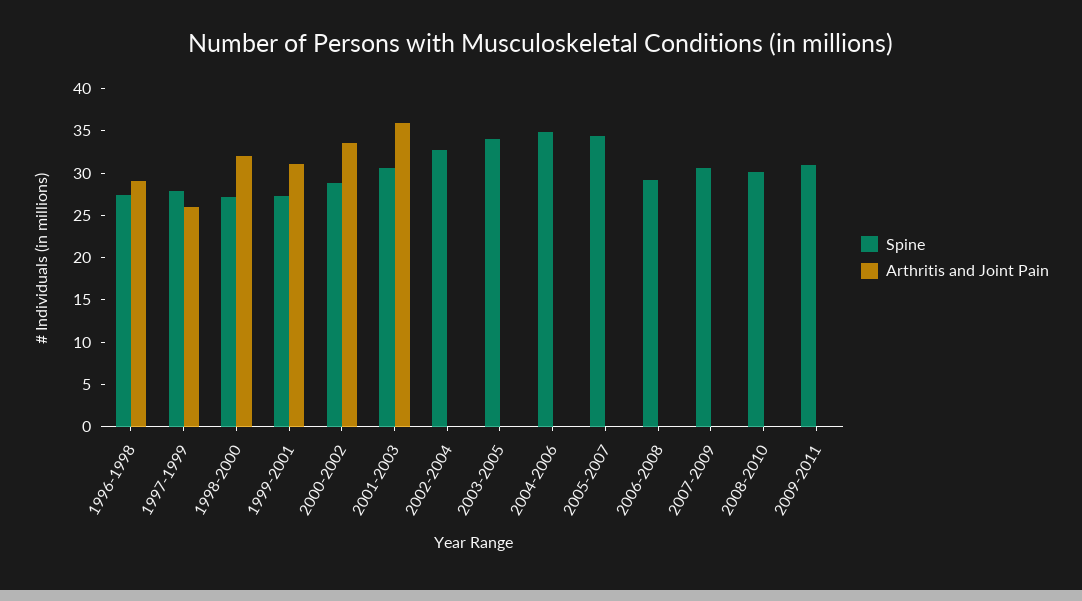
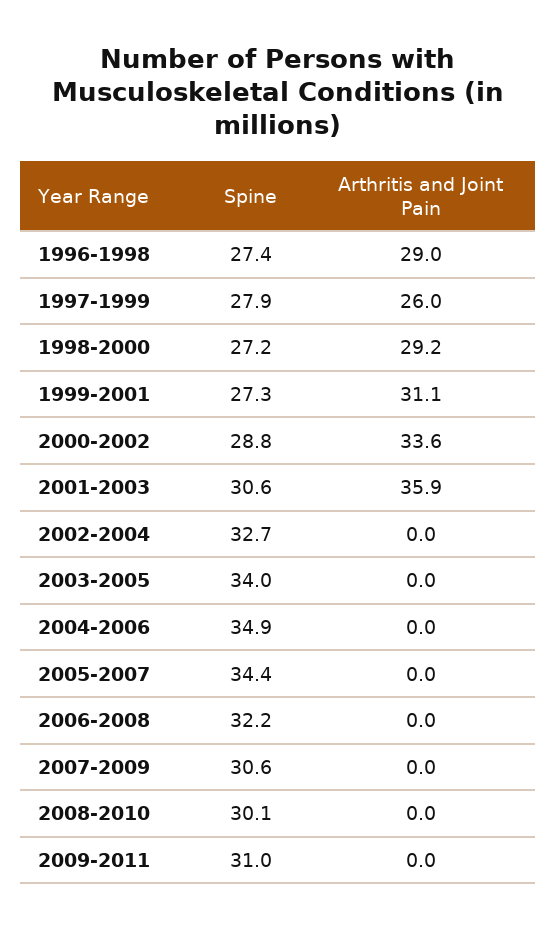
Arthritis and Joint Pain, 1998-2000: 32 -> 29.2
Spine, 2006-2008: 29 -> 32.2

